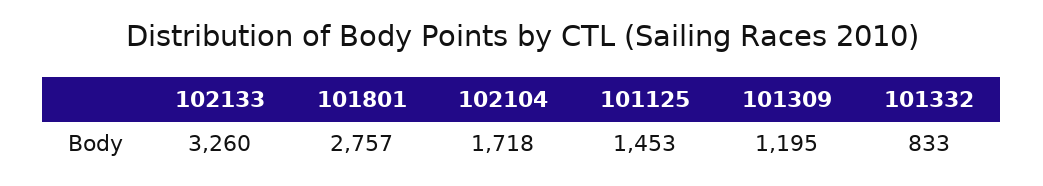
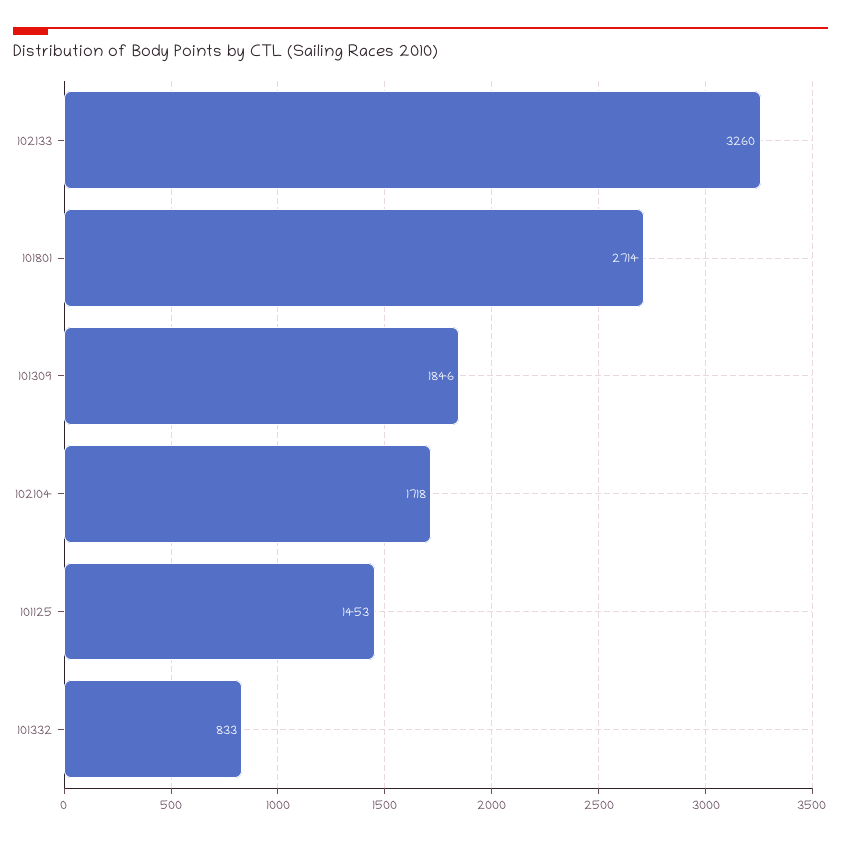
101801: 2757 -> 2714
101309: 1195 -> 1846

